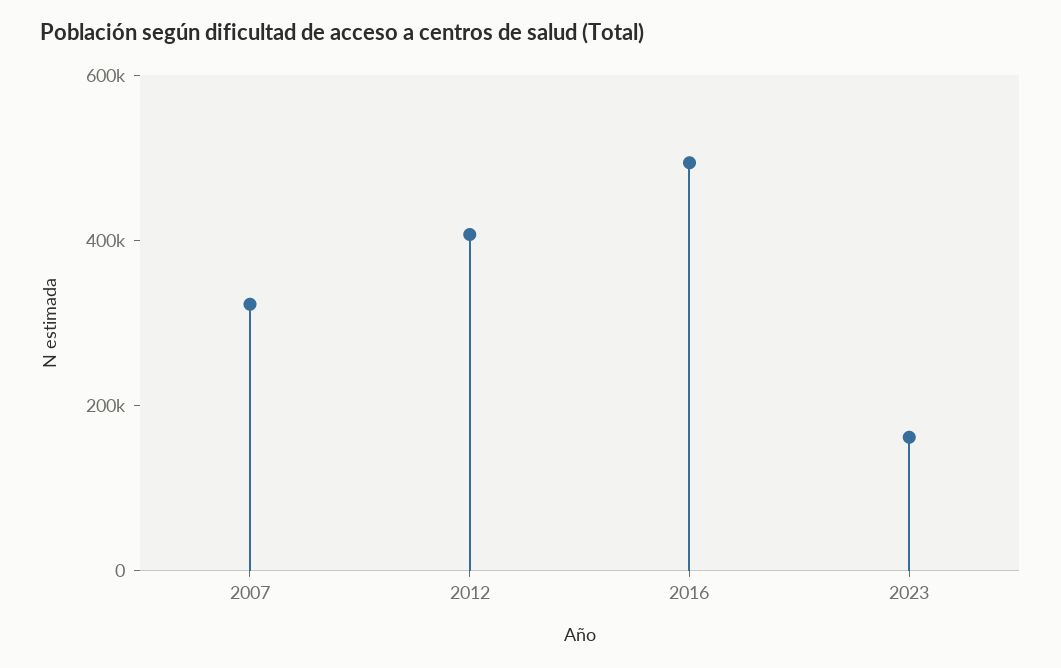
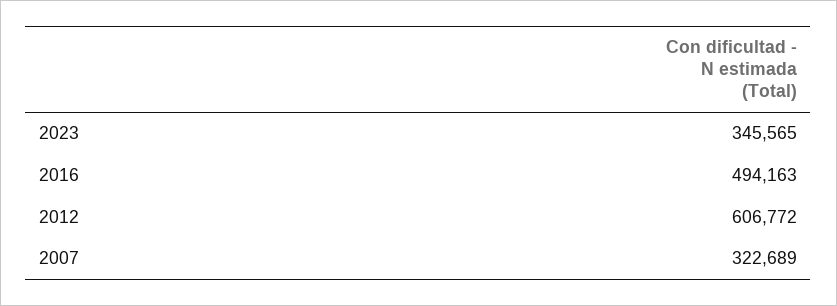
2012: 400000 -> 606772
2023: 150000 -> 345565

